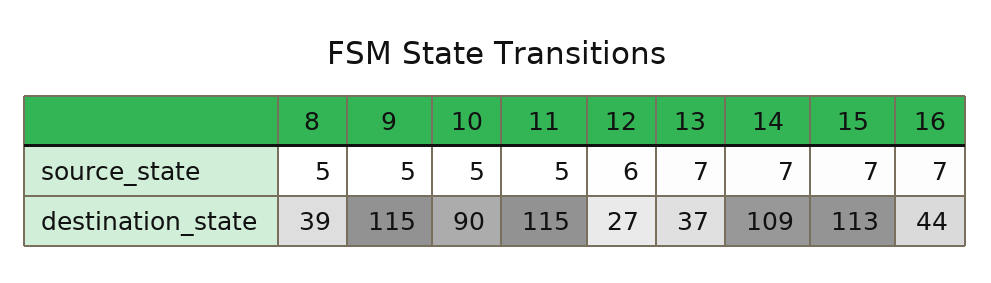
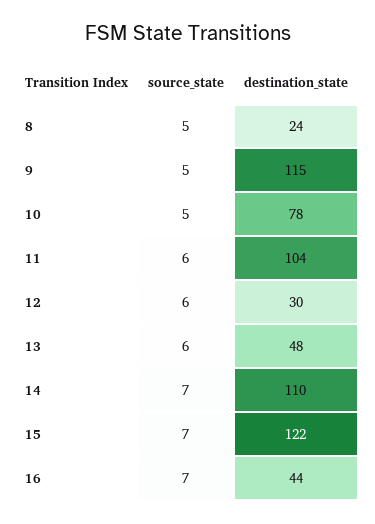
11, source_state: 5 -> 6
13, source_state: 7 -> 6
8, destination_state: 39 -> 24
10, destination_state: 90 -> 78
11, destination_state: 115 -> 104
12, destination_state: 27 -> 30
13, destination_state: 37 -> 48
14, destination_state: 109 -> 110
15, destination_state: 113 -> 122

